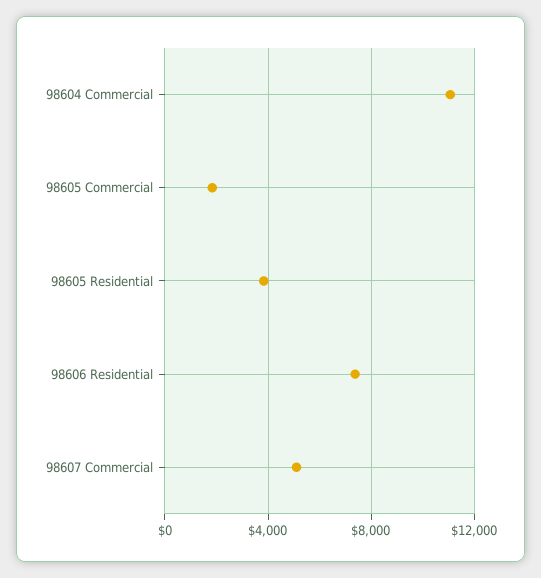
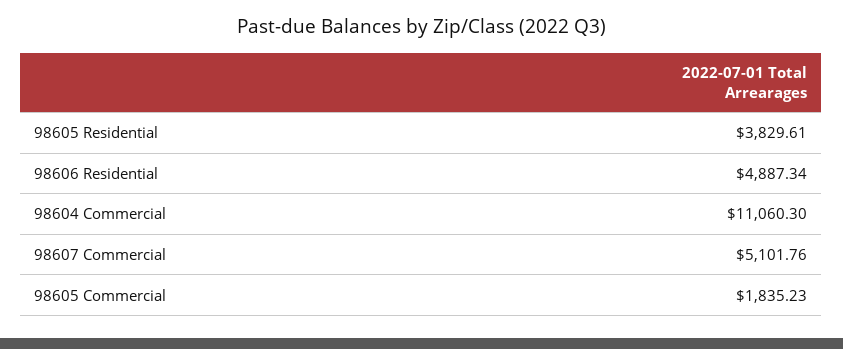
98606 Residential: 7500 -> 4887.34

